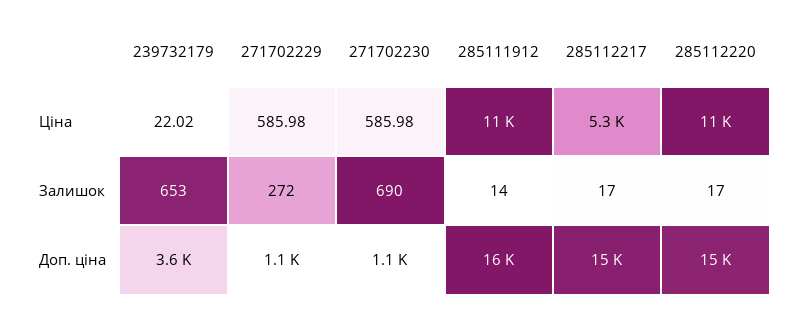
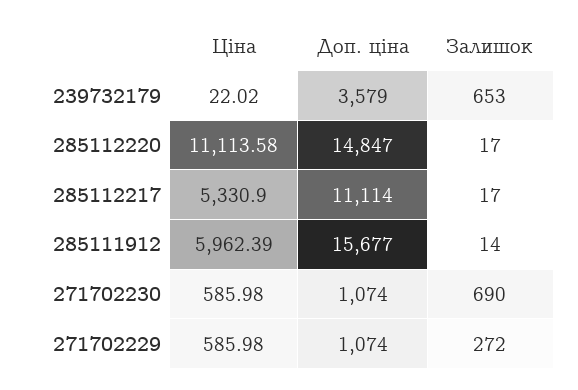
285111912, Ціна: 11000 -> 5962.39
285112217, Доп. ціна: 15000 -> 11114

